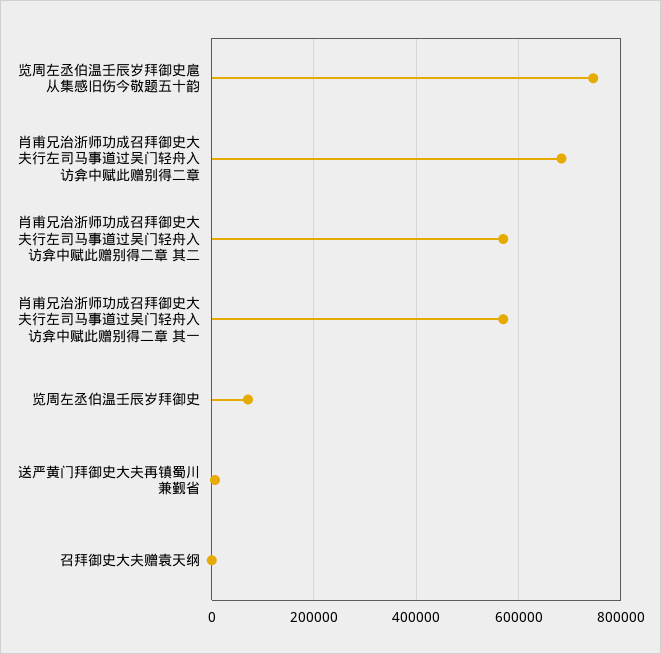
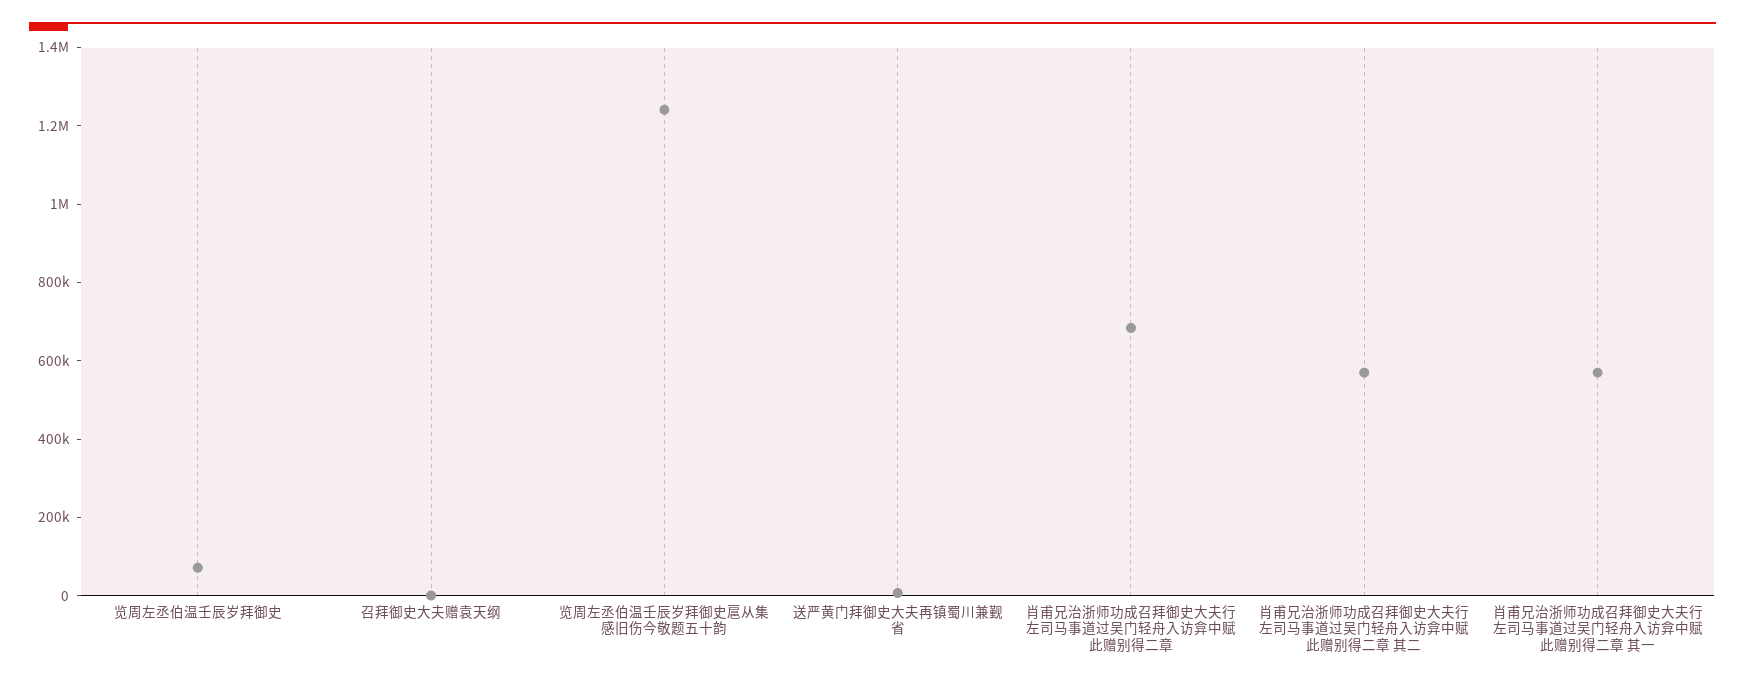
览周左丞伯温壬辰岁拜御史扈从集感旧伤今敬题五十韵: 740000 -> 1250000

